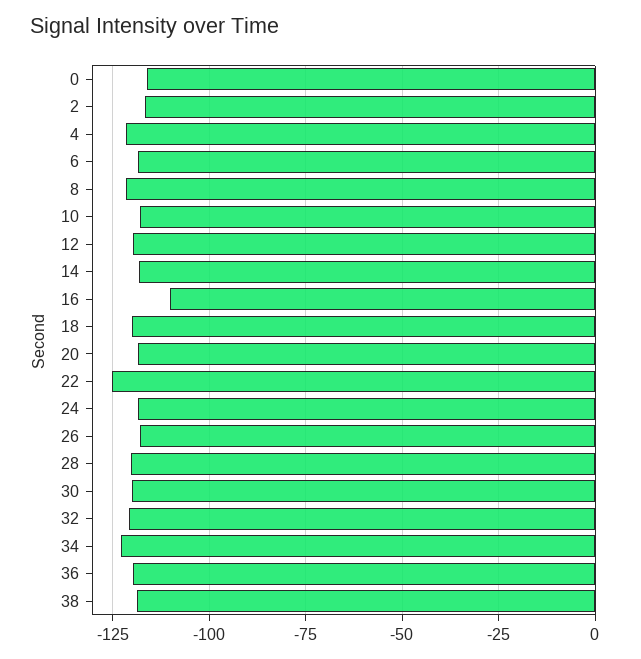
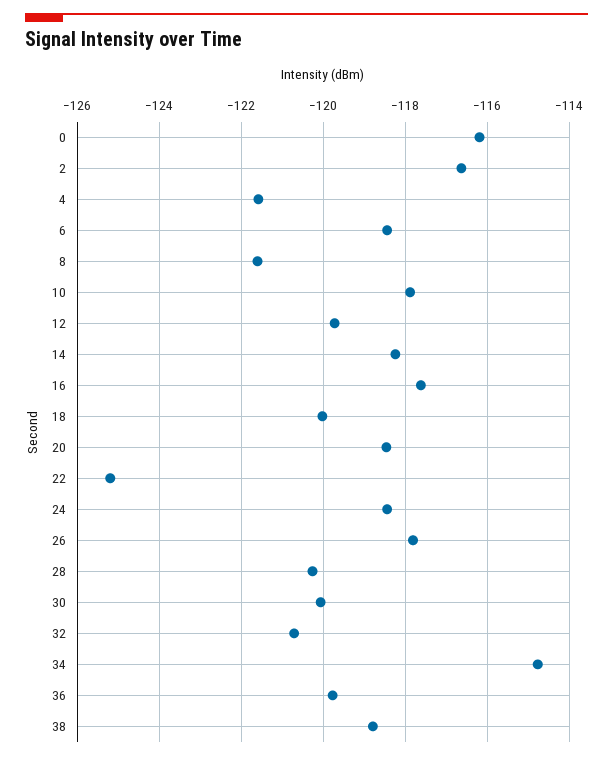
16: -110 -> -117.6
34: -122.5 -> -114.8

